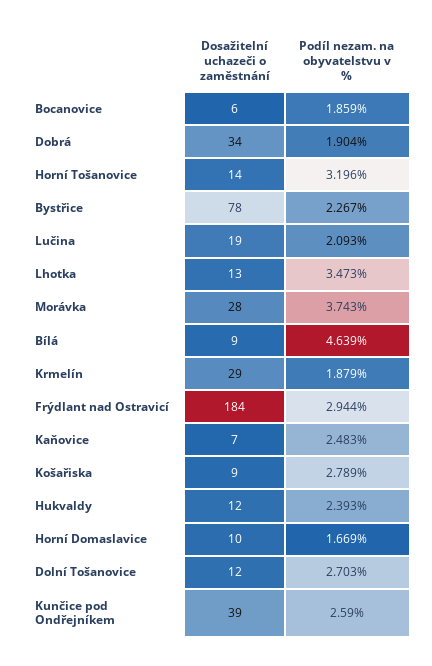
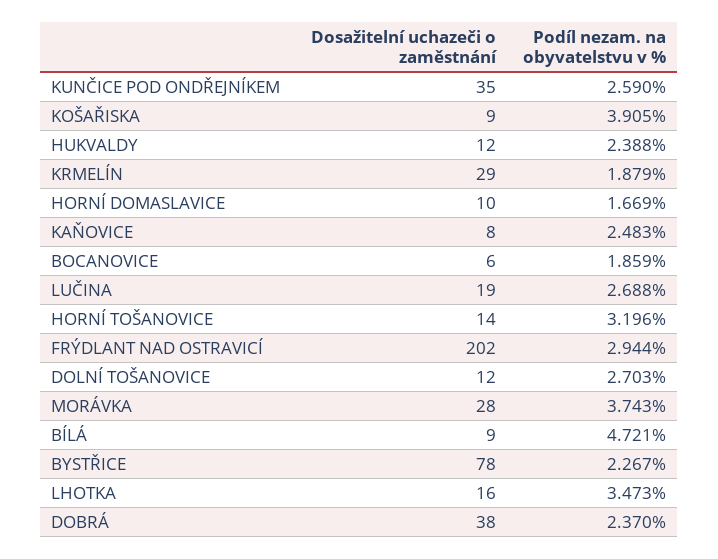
Dosažitelní uchazeči o zaměstnání, Dobrá: 34 -> 38
Podíl nezam. na obyvatelstvu v %, Dobrá: 1.904 -> 2.37
Podíl nezam. na obyvatelstvu v %, Lučina: 2.093 -> 2.688
Dosažitelní uchazeči o zaměstnání, Lhotka: 13 -> 16
Podíl nezam. na obyvatelstvu v %, Bílá: 4.639 -> 4.721
Dosažitelní uchazeči o zaměstnání, Frýdlant nad Ostravicí: 184 -> 202
Dosažitelní uchazeči o zaměstnání, Kaňovice: 7 -> 8
Podíl nezam. na obyvatelstvu v %, Košařiska: 2.789 -> 3.905
Podíl nezam. na obyvatelstvu v %, Hukvaldy: 2.393 -> 2.388
Dosažitelní uchazeči o zaměstnání, Kunčice pod Ondřejníkem: 39 -> 35

